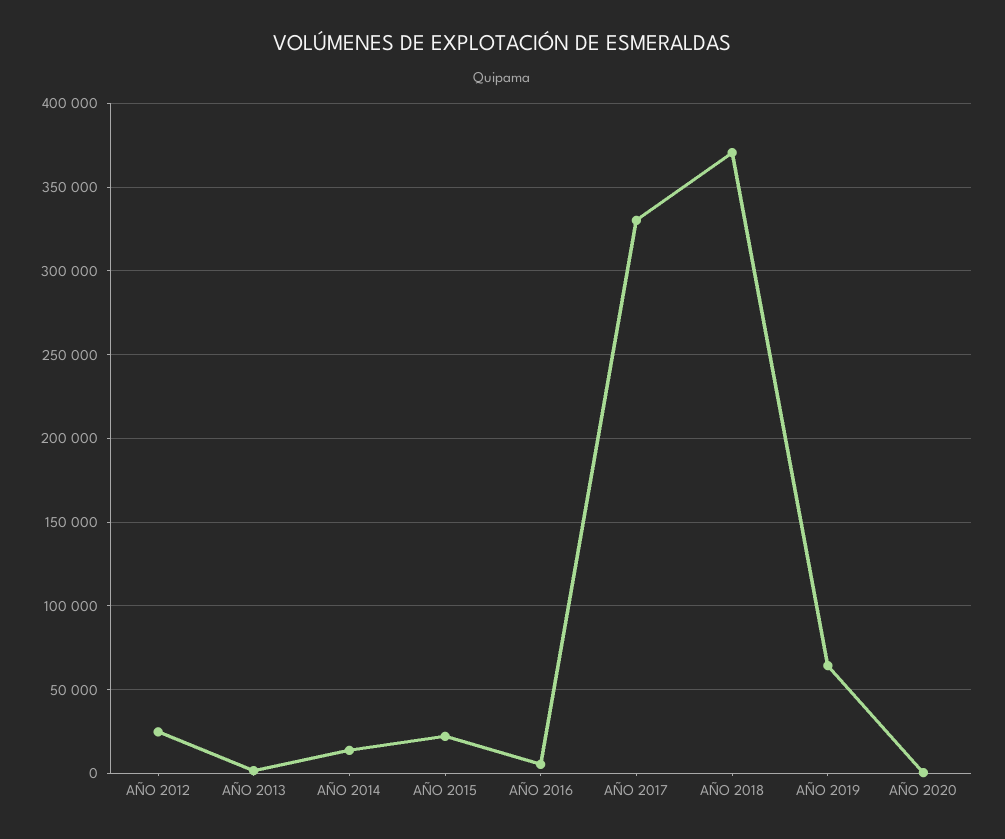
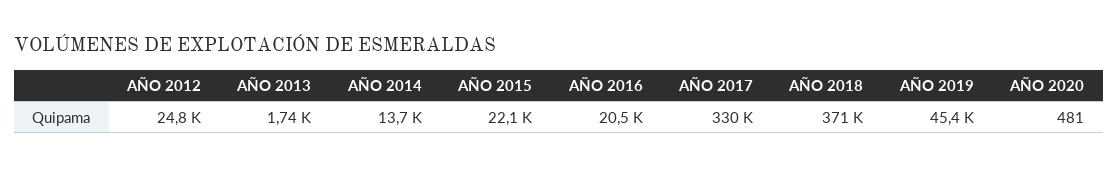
AÑO 2016: 5000 -> 20500
AÑO 2019: 65000 -> 45400

